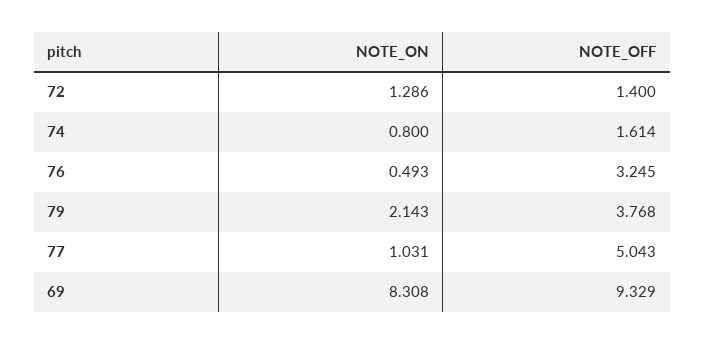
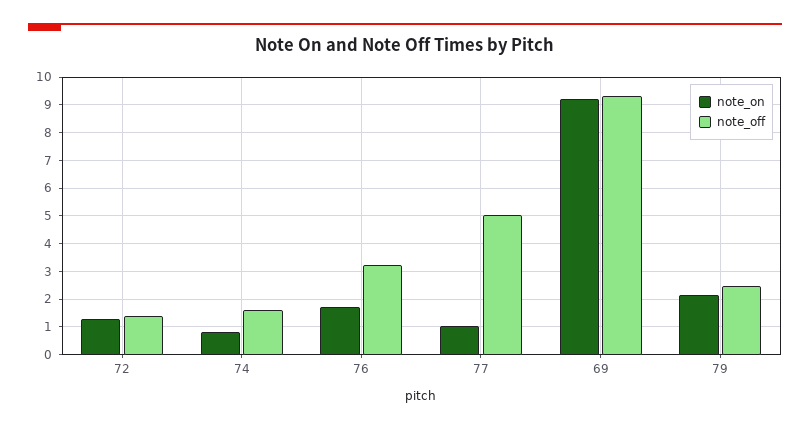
NOTE_ON, 76: 0.493 -> 1.75
NOTE_OFF, 79: 3.768 -> 2.5
NOTE_ON, 69: 8.308 -> 9.25

